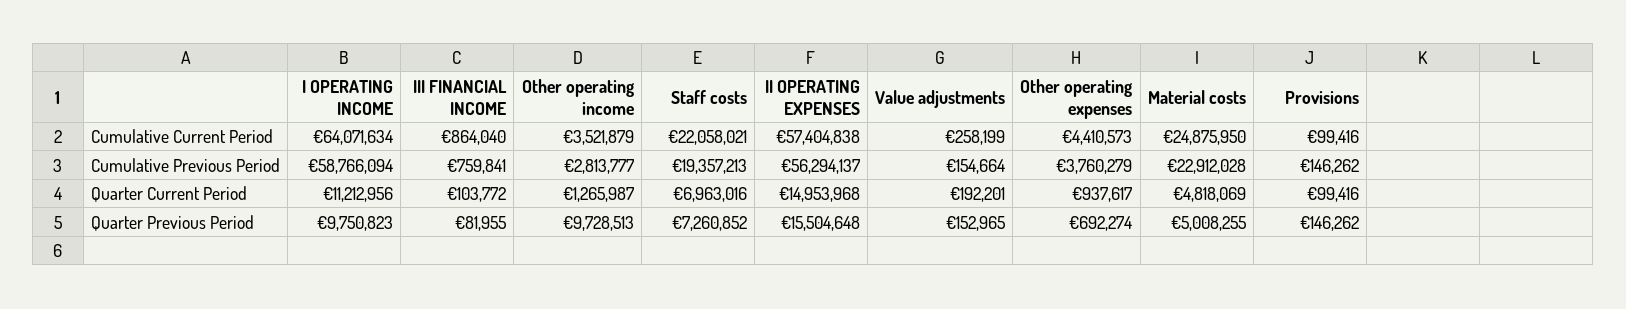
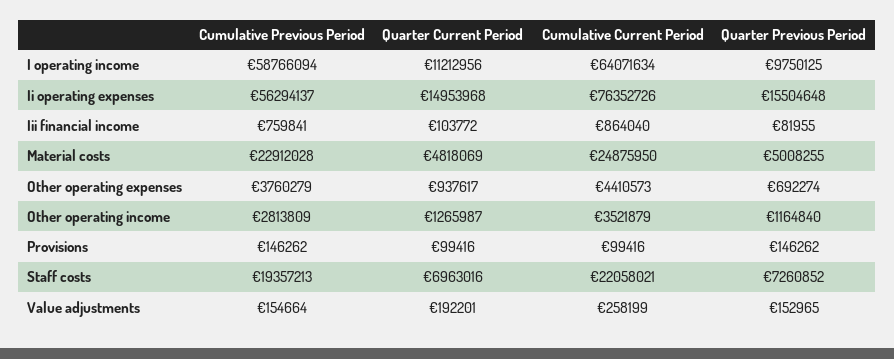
II OPERATING EXPENSES, Cumulative Current Period: 57404838 -> 76352726
Other operating income, Cumulative Previous Period: 2813777 -> 2813809
I OPERATING INCOME, Quarter Previous Period: 9750823 -> 9750125
Other operating income, Quarter Previous Period: 9728513 -> 1164840

